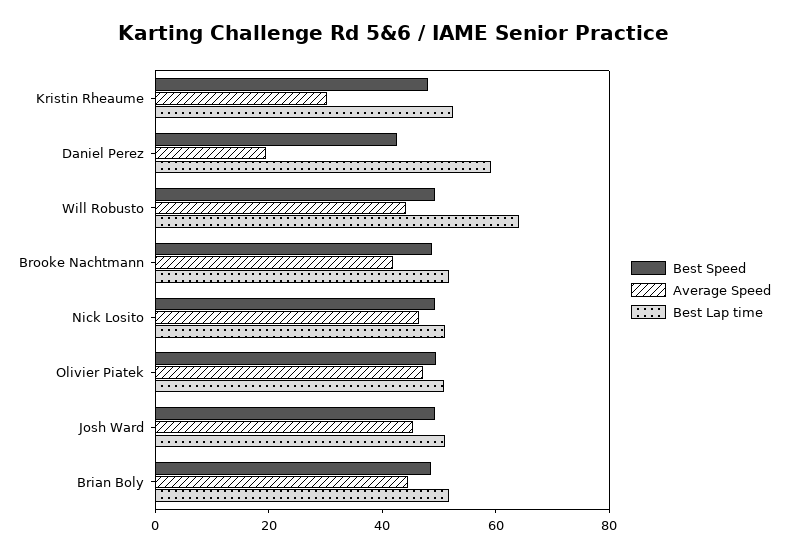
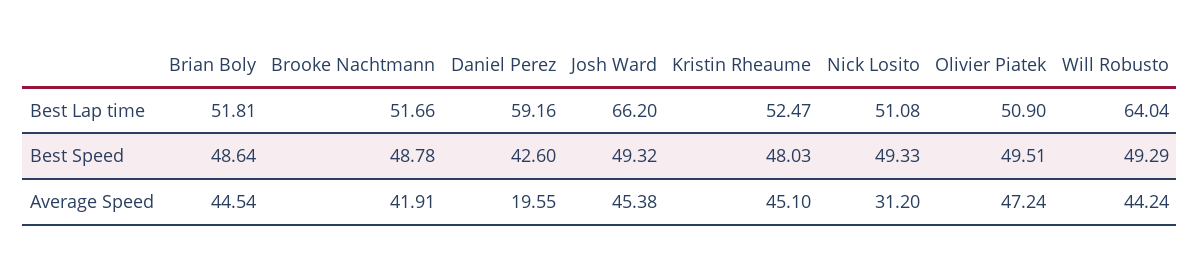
Average Speed, Kristin Rheaume: 30 -> 45.1
Average Speed, Nick Losito: 45 -> 31.2
Best Lap time, Josh Ward: 50 -> 66.2

